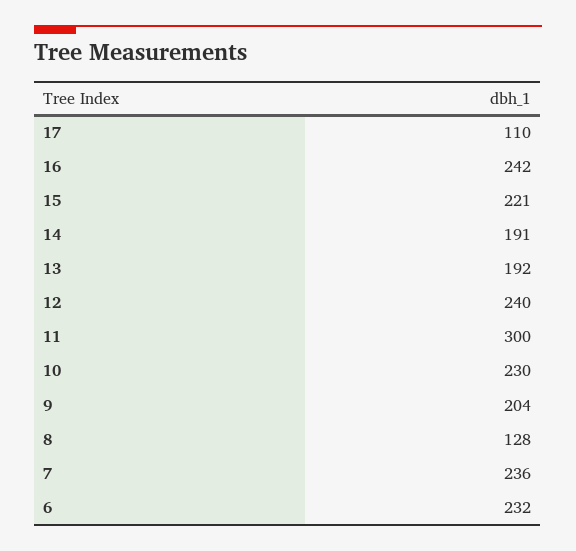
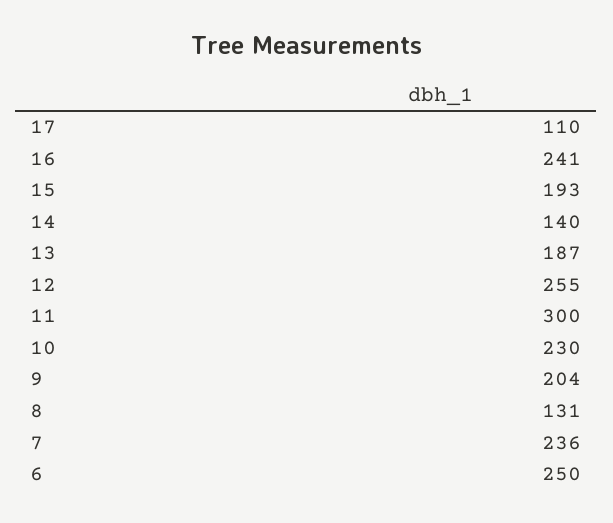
16: 242 -> 241
15: 221 -> 193
14: 191 -> 140
13: 192 -> 187
12: 240 -> 255
8: 128 -> 131
6: 232 -> 250

